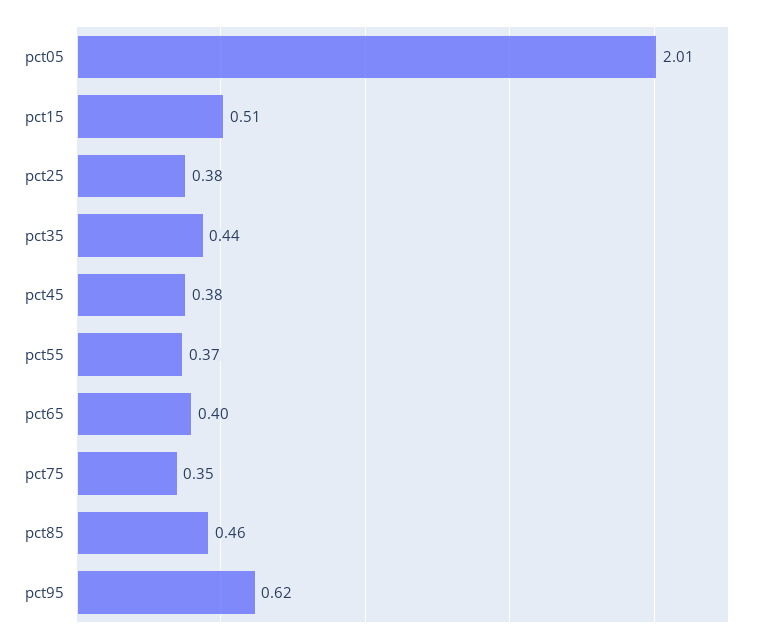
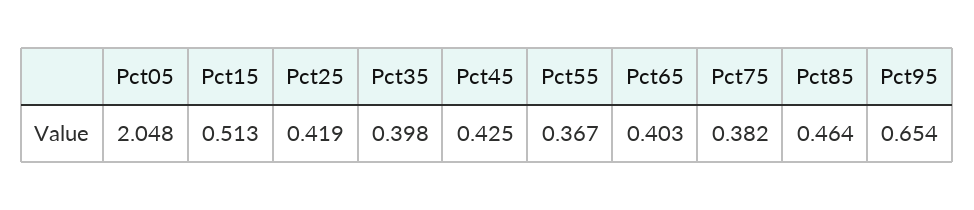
pct05: 2.01 -> 2.048
pct25: 0.38 -> 0.419
pct35: 0.44 -> 0.398
pct45: 0.38 -> 0.425
pct75: 0.35 -> 0.382
pct95: 0.62 -> 0.654

